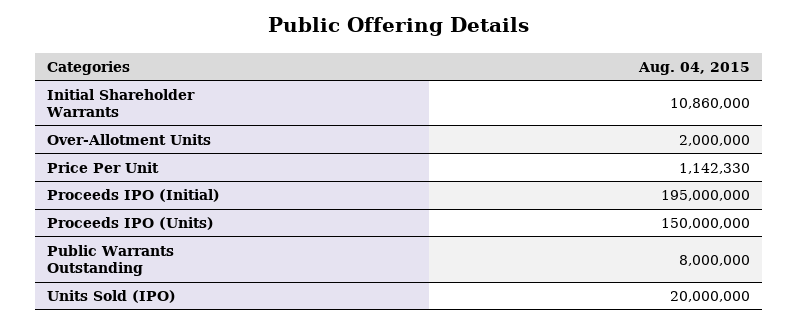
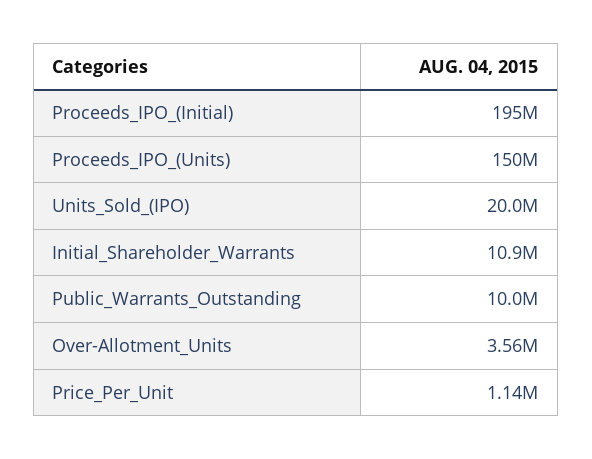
Over-Allotment Units: 2000000 -> 3560000
Public Warrants Outstanding: 8000000 -> 10000000

